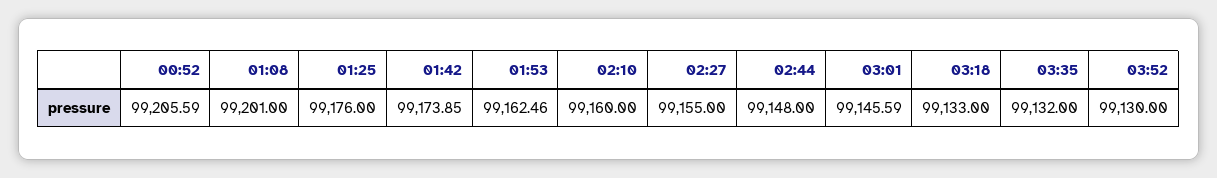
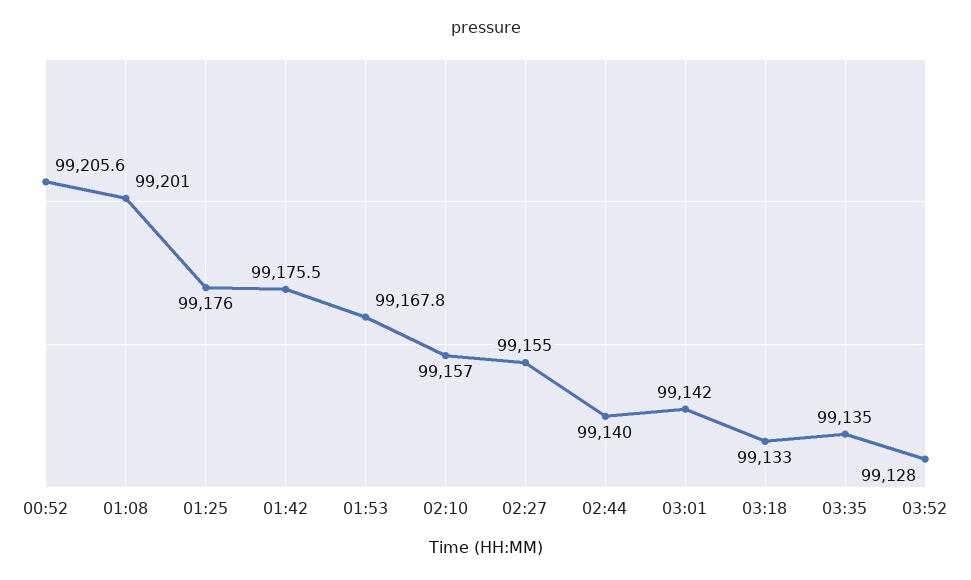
01:42: 99173.85 -> 99175.5
01:53: 99162.46 -> 99167.8
02:10: 99160 -> 99157
02:44: 99148 -> 99140
03:01: 99145.59 -> 99142
03:35: 99132 -> 99135
03:52: 99130 -> 99128

